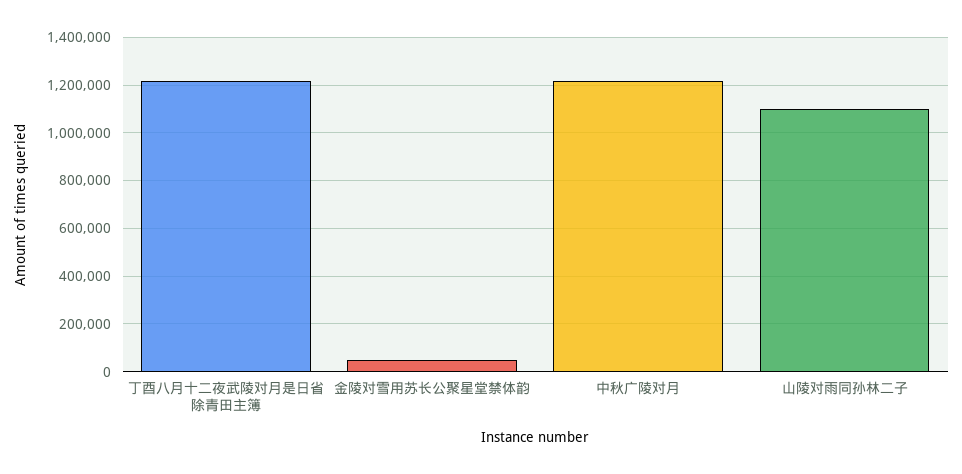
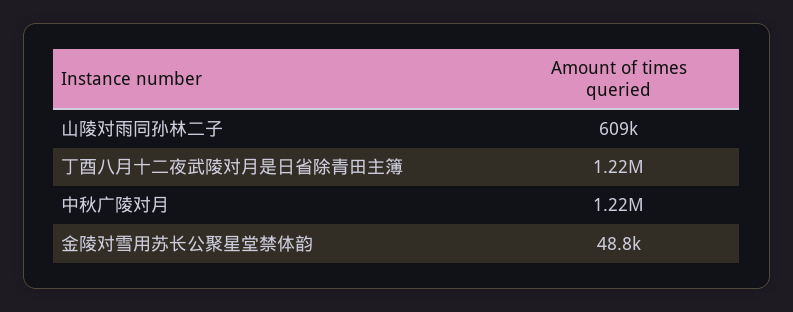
山陵对雨同孙林二子: 1100000 -> 609000

